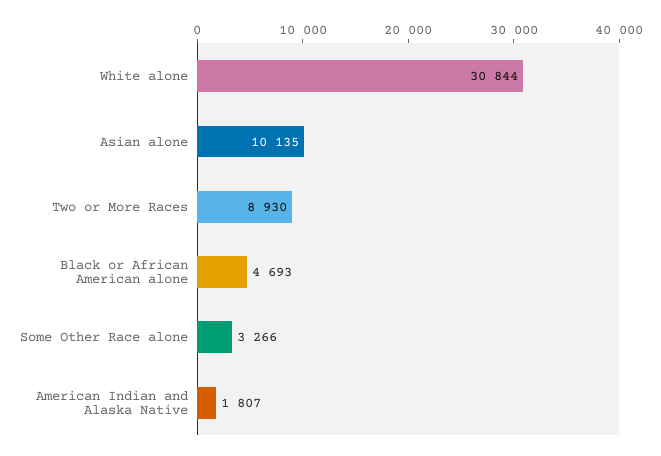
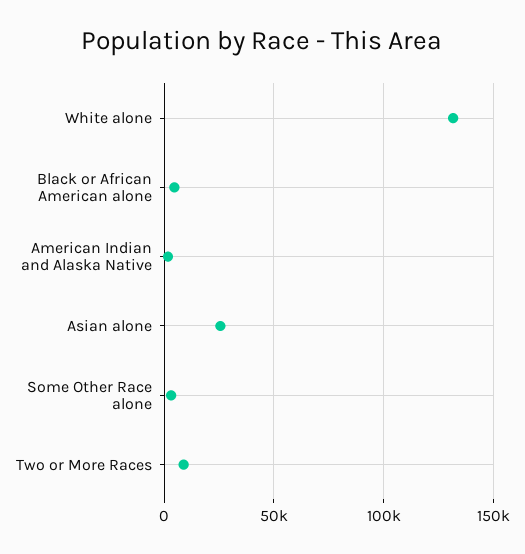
White alone: 30844 -> 130000
Asian alone: 10135 -> 25000

